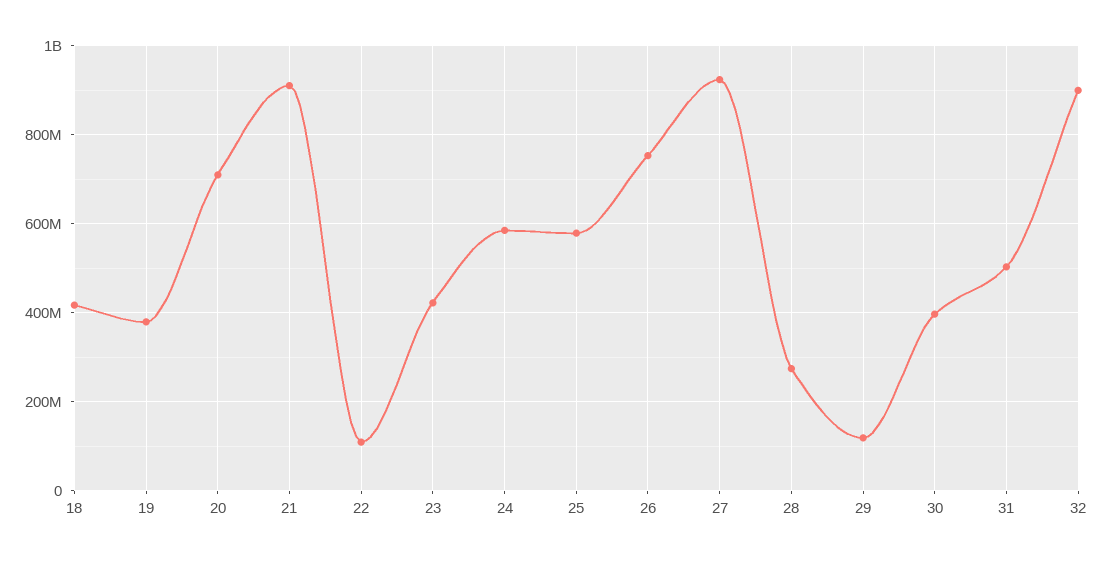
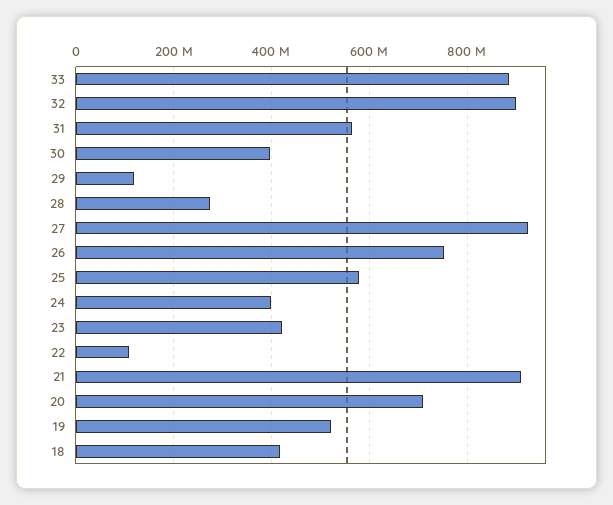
19: 380000000 -> 520000000
24: 580000000 -> 400000000
31: 500000000 -> 560000000
33: none -> 880000000

